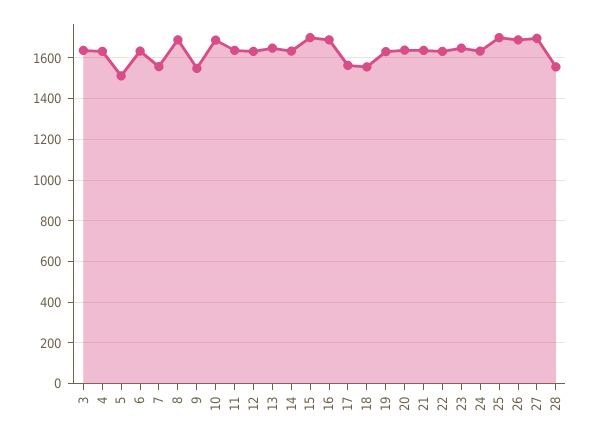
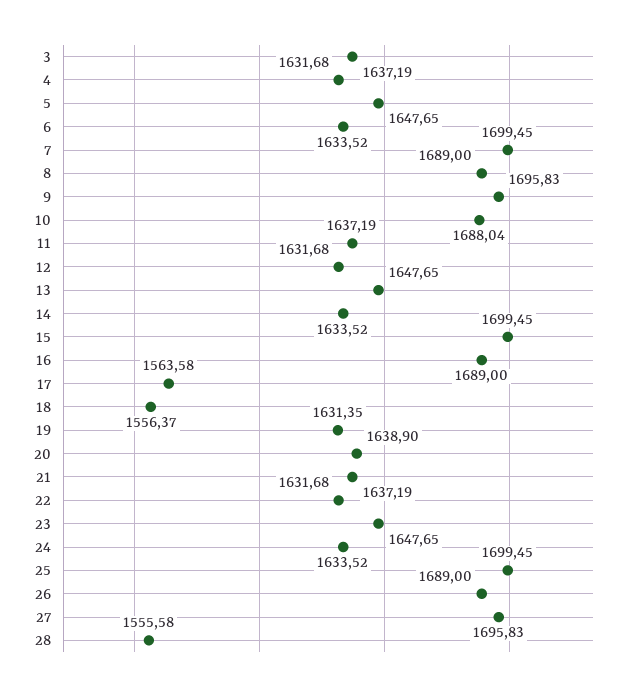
5: 1500 -> 1647.65
7: 1550 -> 1699.45
9: 1550 -> 1695.83

